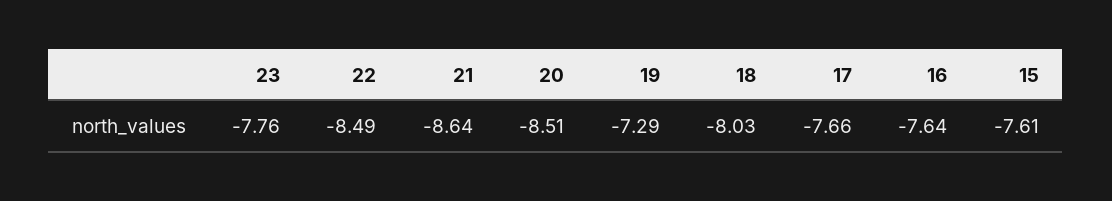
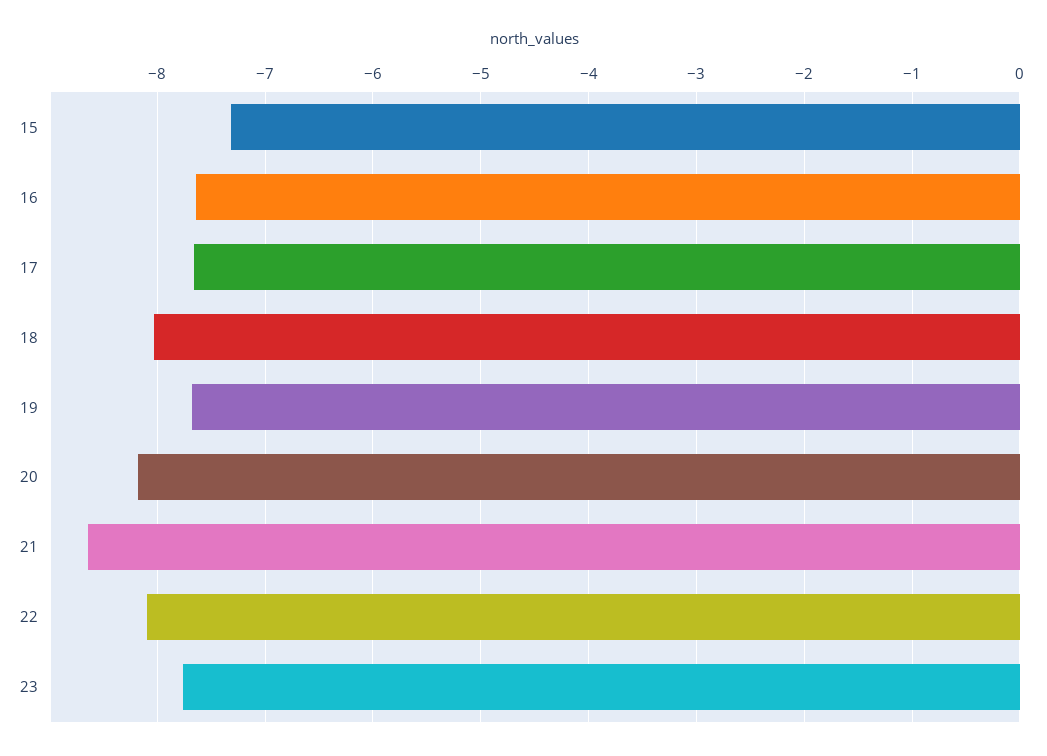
22: -8.49 -> -8.1
20: -8.51 -> -8.2
19: -7.29 -> -7.7
15: -7.61 -> -7.3

